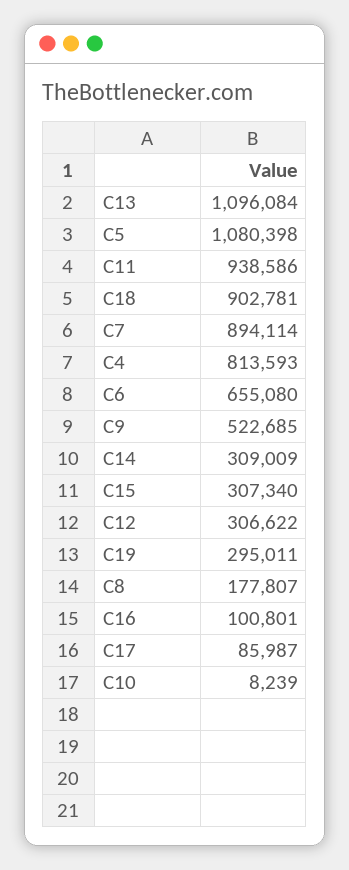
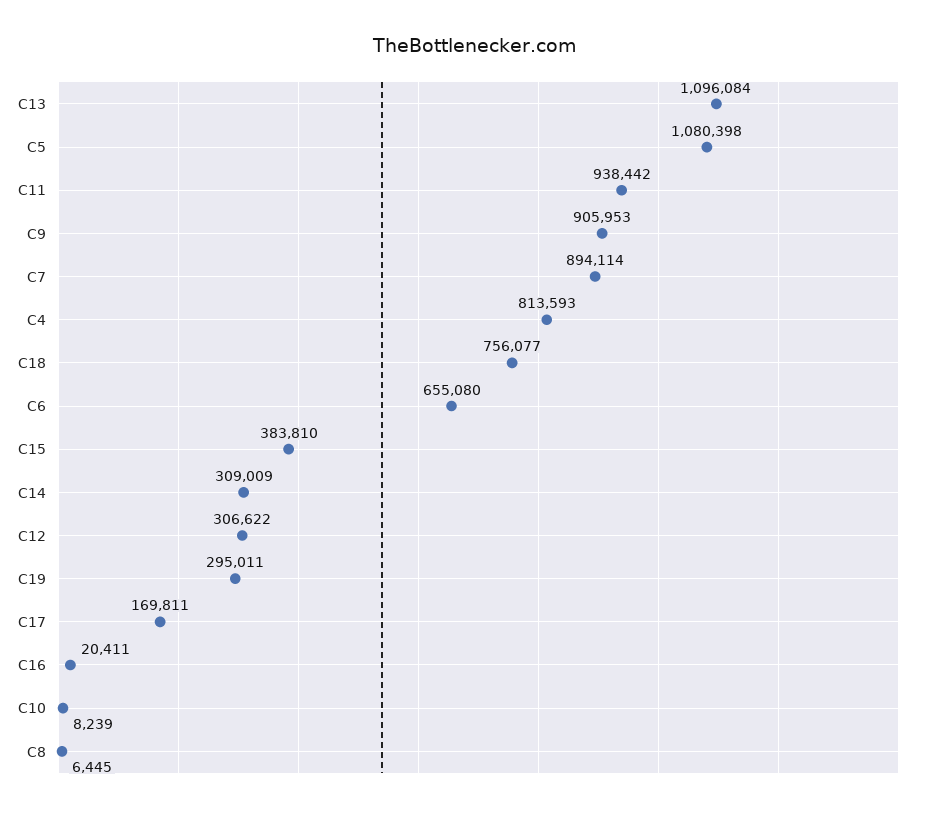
C11: 938586 -> 938442
C18: 902781 -> 756077
C9: 522685 -> 905953
C15: 307340 -> 383810
C8: 177807 -> 6445
C16: 100801 -> 20411
C17: 85987 -> 169811

